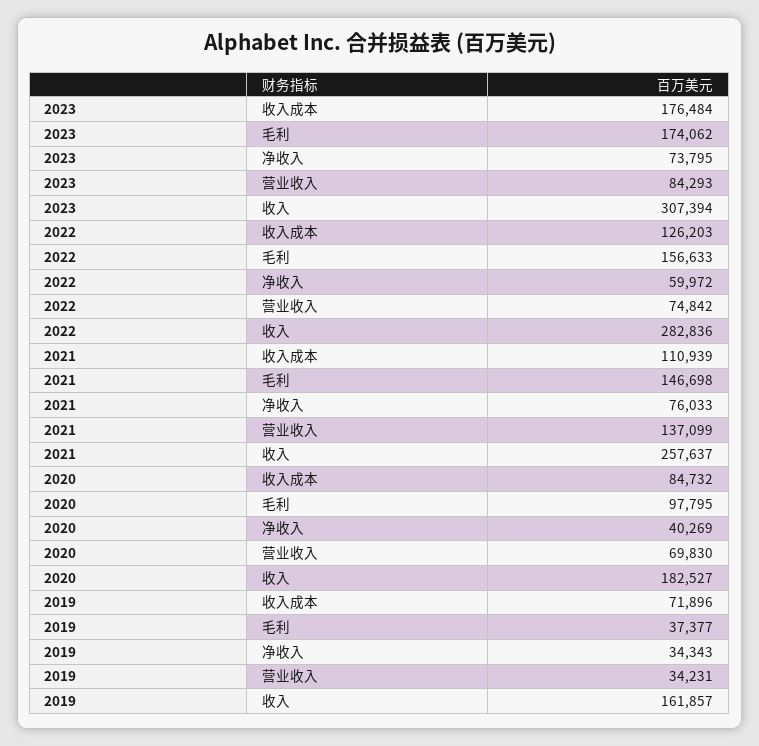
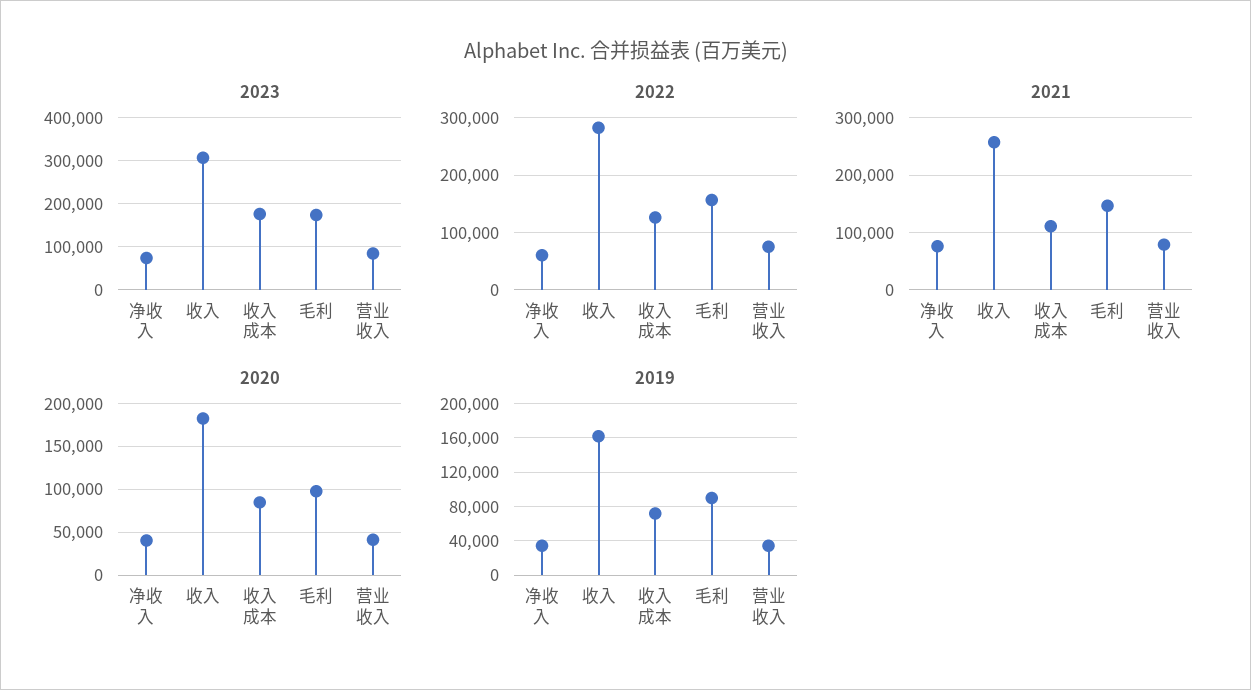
2021, 营业收入: 137099 -> 80000
2020, 营业收入: 69830 -> 40000
2019, 毛利: 37377 -> 90000

